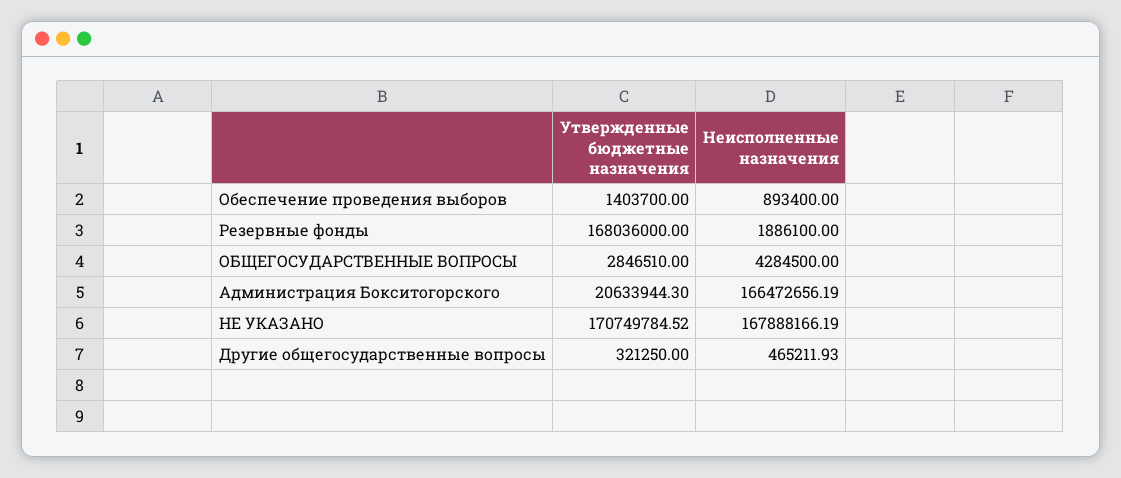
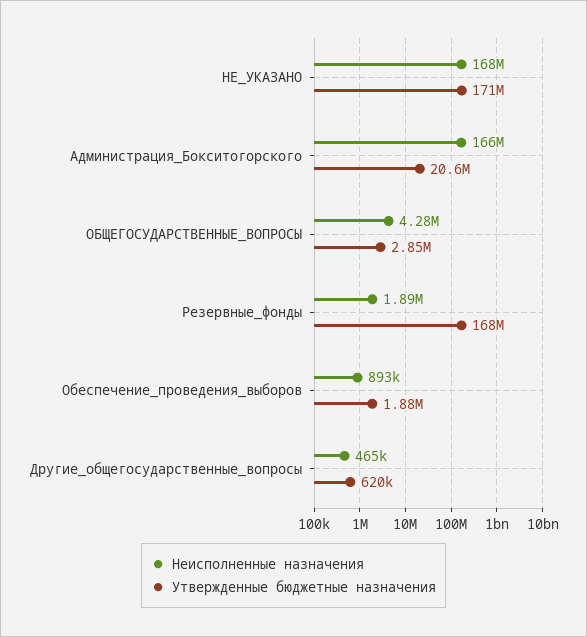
Утвержденные бюджетные назначения, Обеспечение проведения выборов: 1403700 -> 1880000
Утвержденные бюджетные назначения, Другие общегосударственные вопросы: 321250 -> 620000

